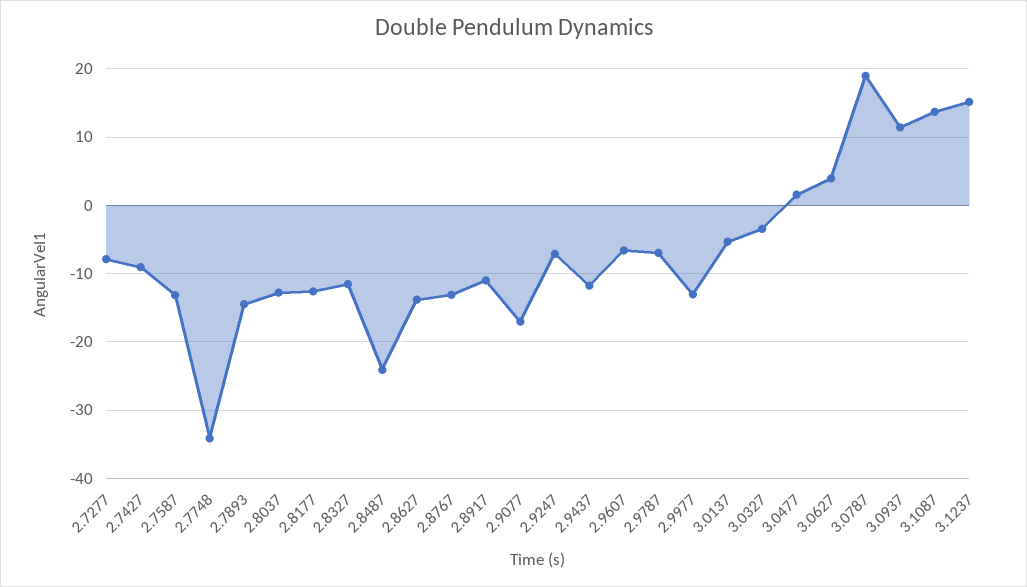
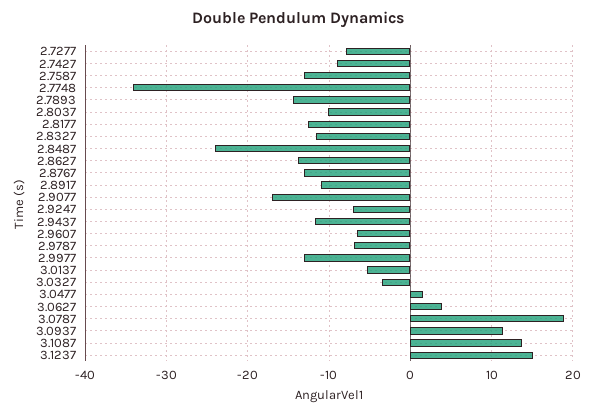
2.8037: -13 -> -10

